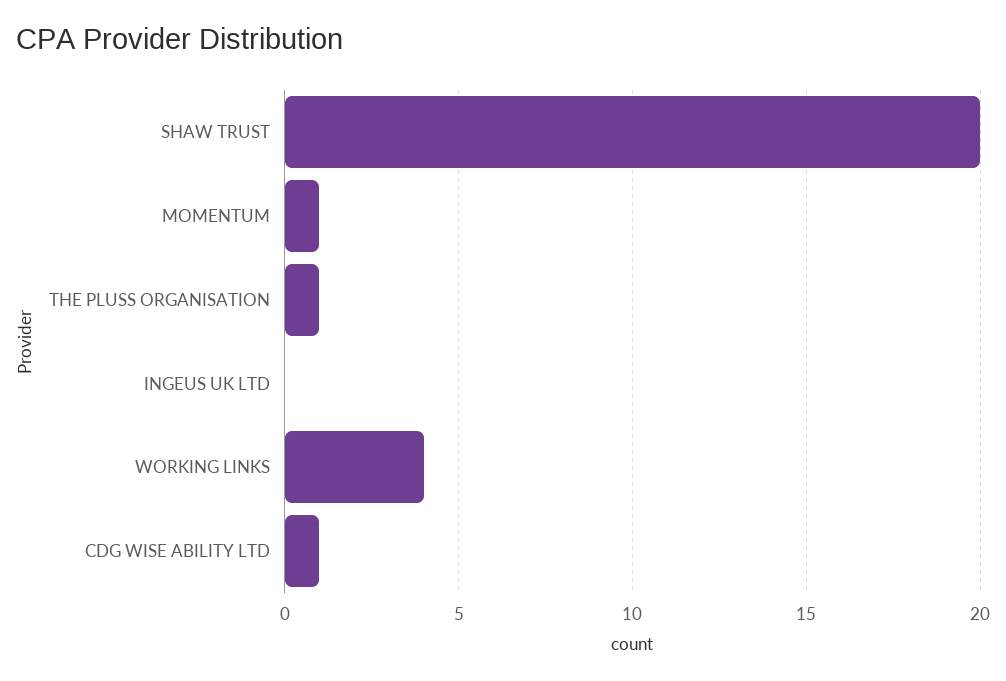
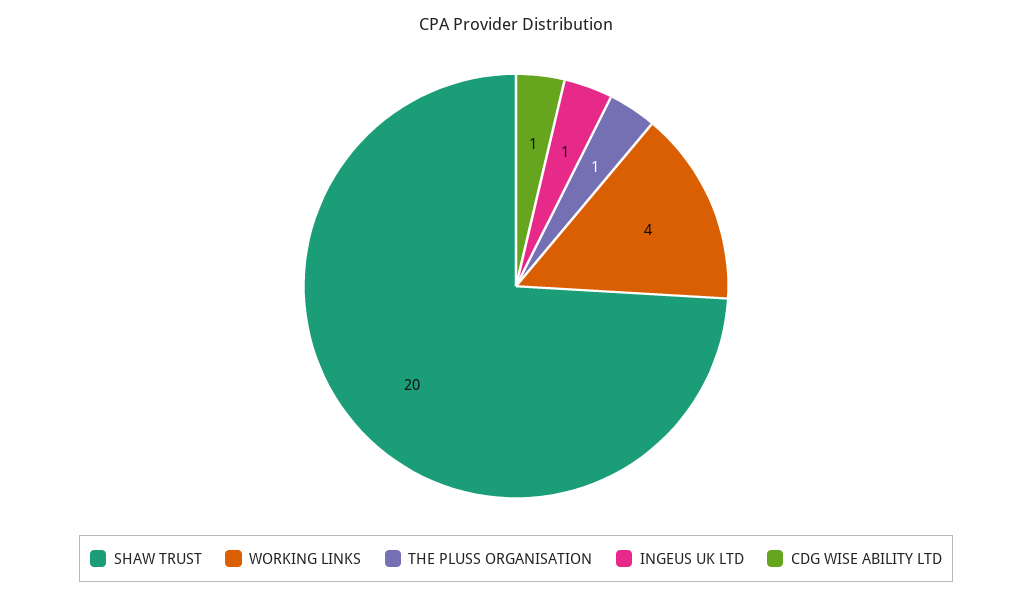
MOMENTUM: 1 -> none
INGEUS UK LTD: 0 -> 1

